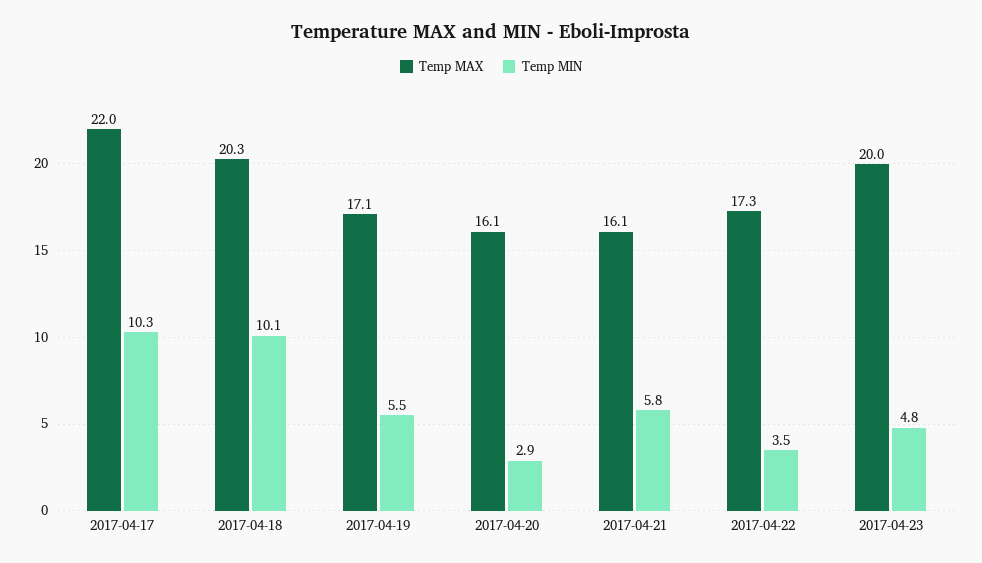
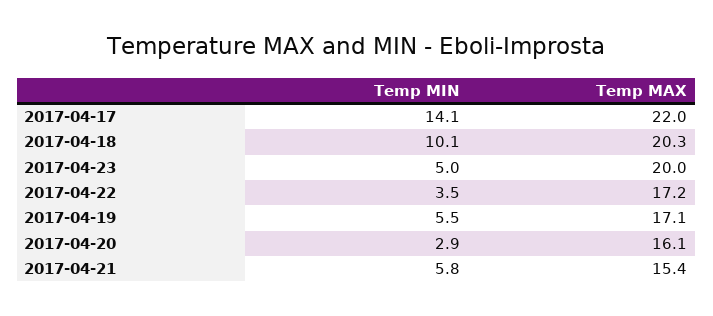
Temp MIN, 2017-04-17: 10.3 -> 14.1
Temp MAX, 2017-04-21: 16.1 -> 15.4
Temp MAX, 2017-04-22: 17.3 -> 17.2
Temp MIN, 2017-04-23: 4.8 -> 5

